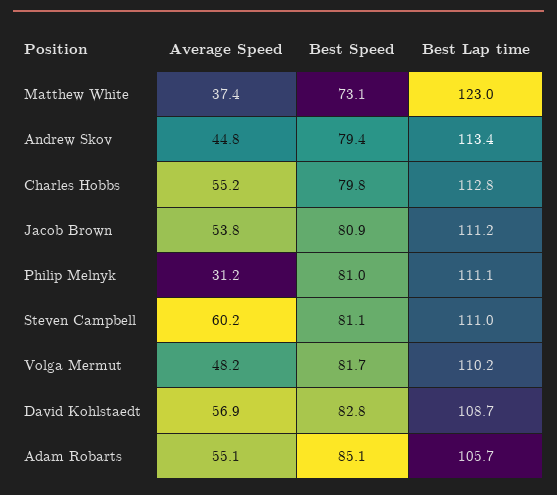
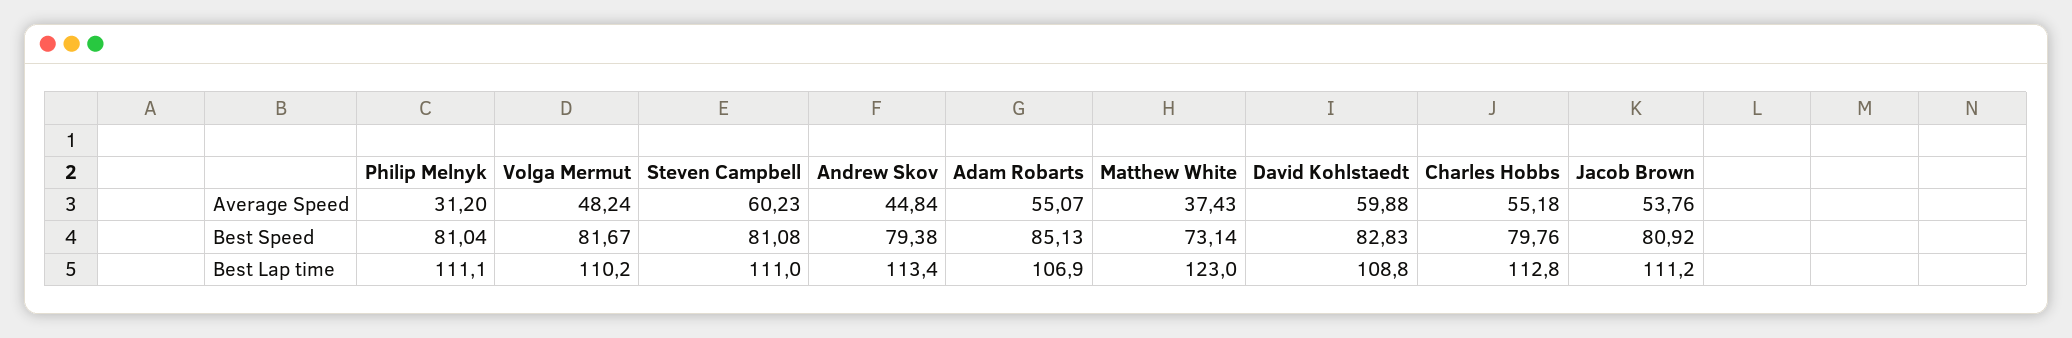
Average Speed, David Kohlstaedt: 56.9 -> 59.88
Best Lap time, David Kohlstaedt: 108.7 -> 108.8
Best Lap time, Adam Robarts: 105.7 -> 106.9

